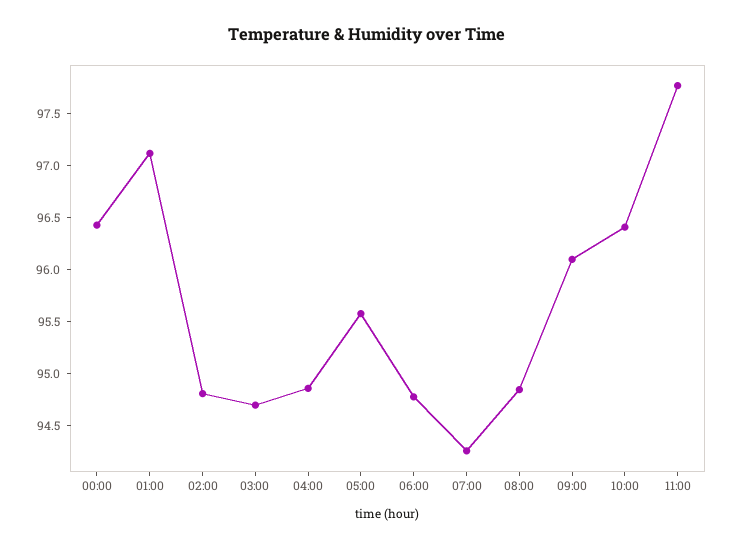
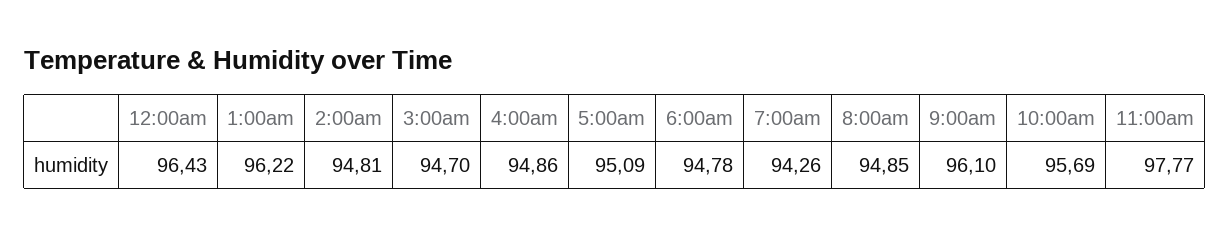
01:00: 97.1 -> 96.22
05:00: 95.6 -> 95.09
10:00: 96.4 -> 95.69

